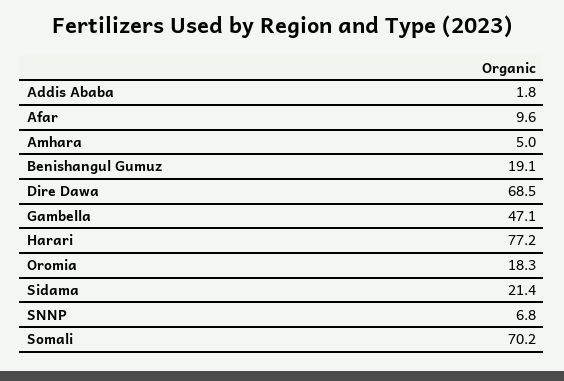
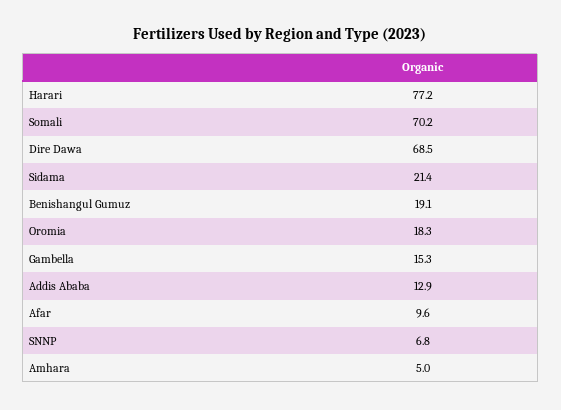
Addis Ababa: 1.8 -> 12.9
Gambella: 47.1 -> 15.3

